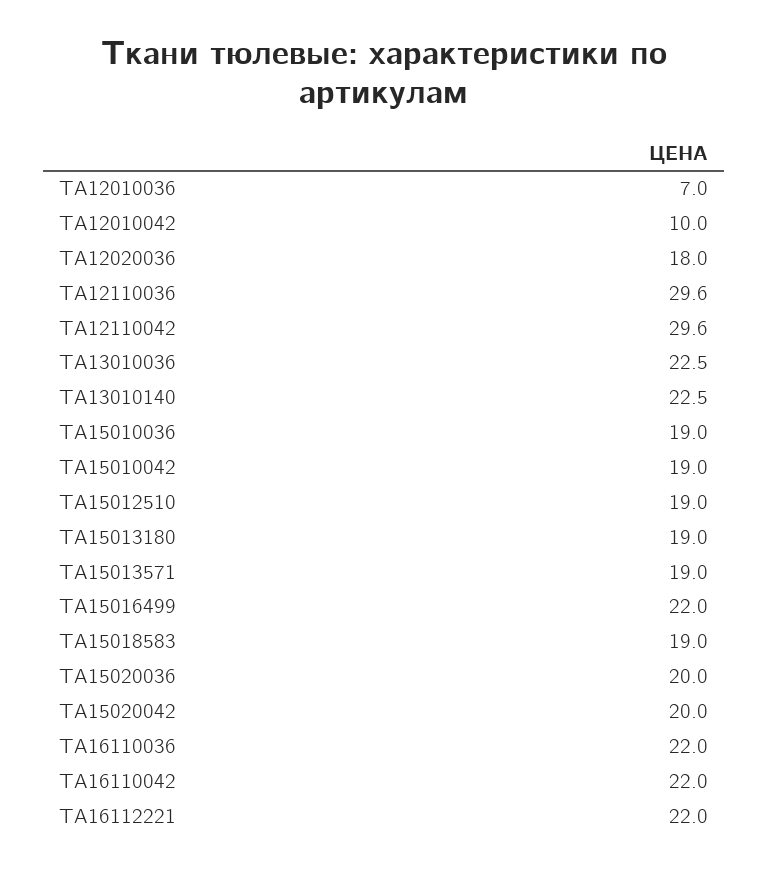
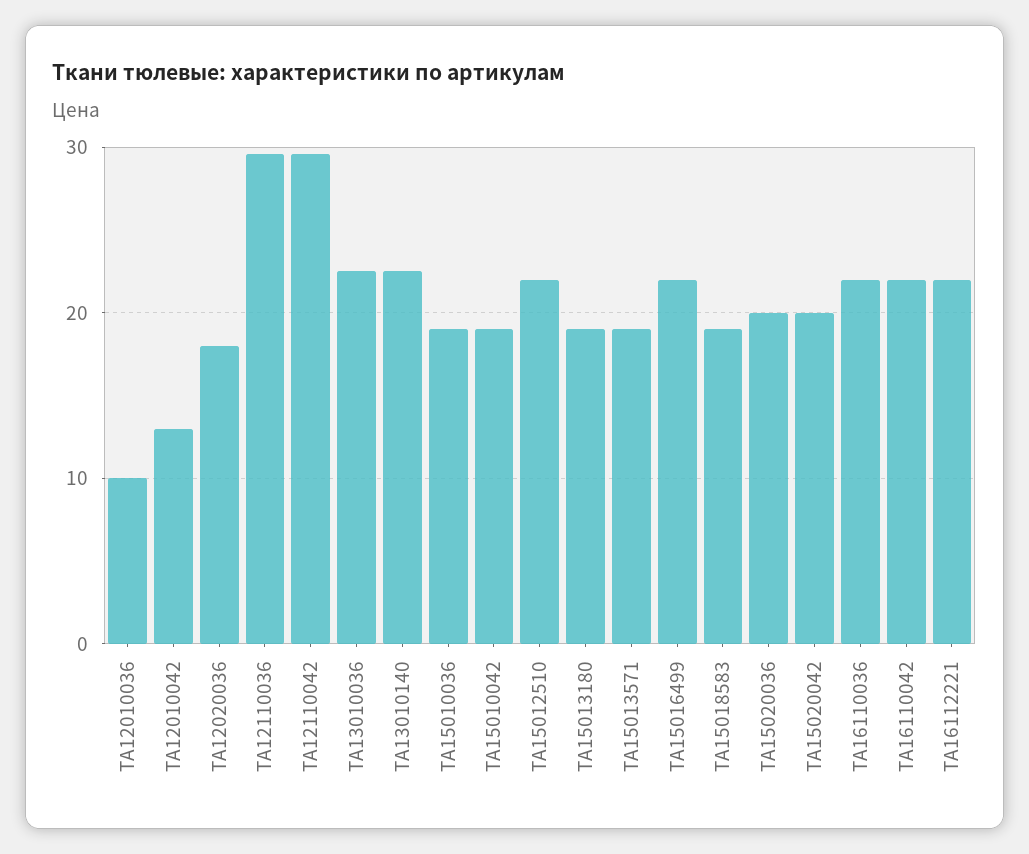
TA12010036: 7 -> 10
TA12010042: 10 -> 13
TA15012510: 19 -> 22

